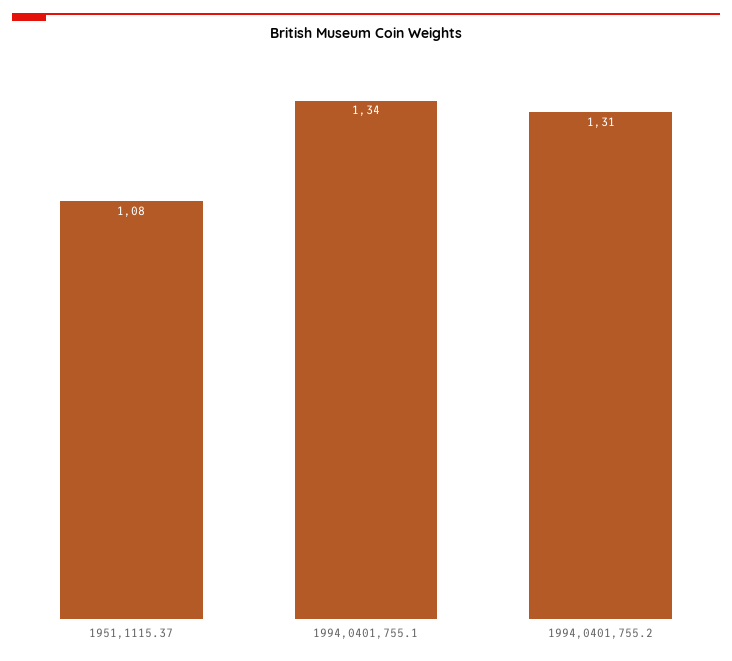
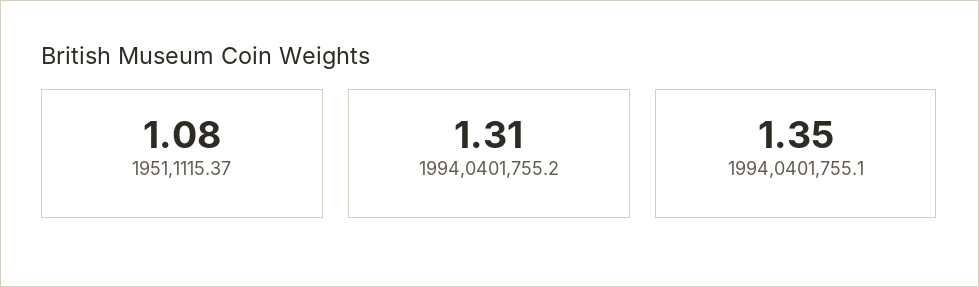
1994,0401,755.1: 1.34 -> 1.35

